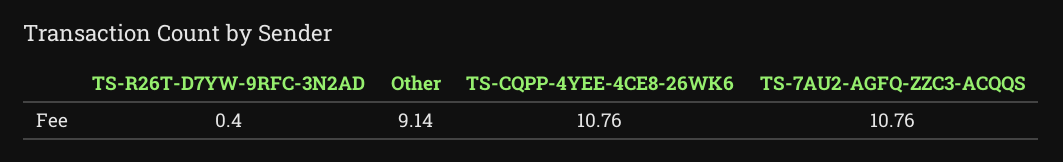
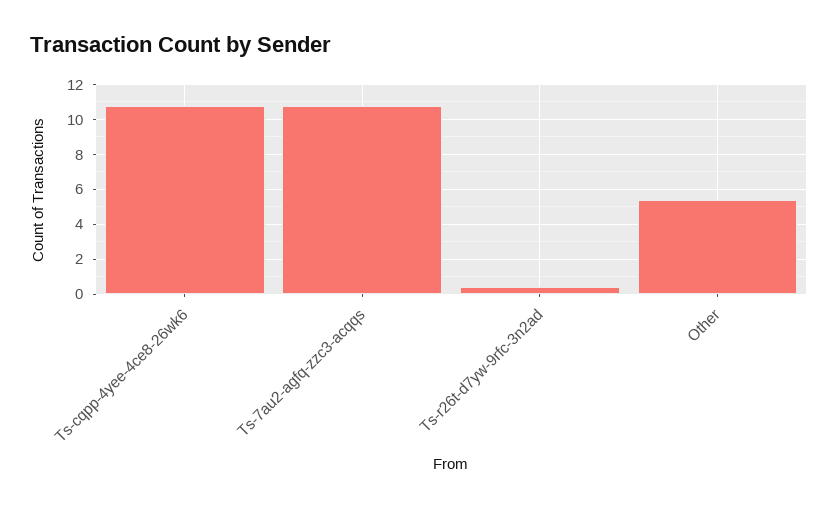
Other: 9.14 -> 5.5

